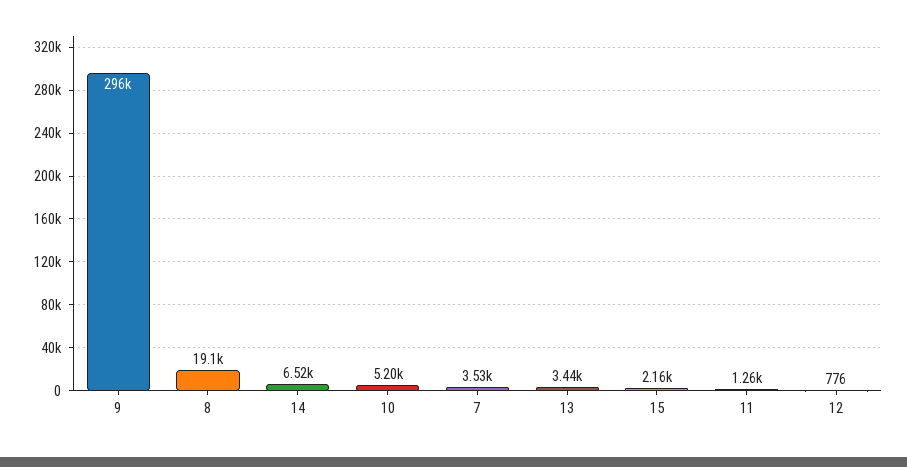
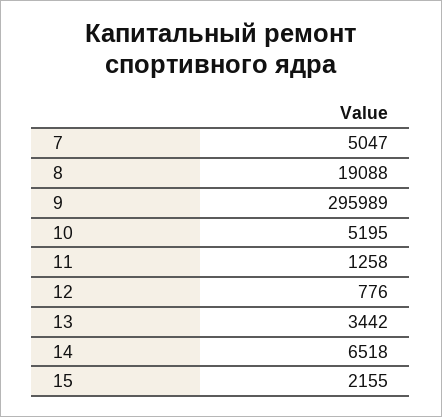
7: 3530 -> 5047

